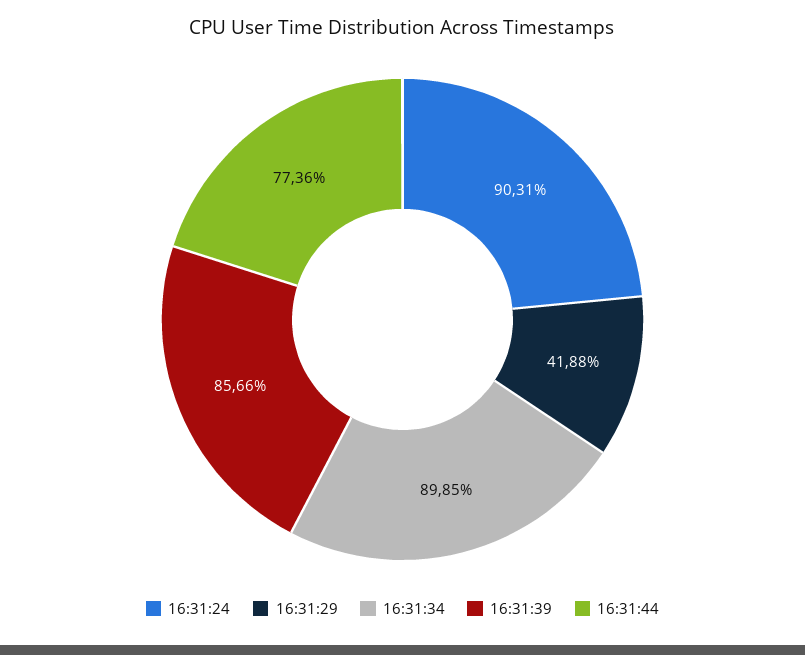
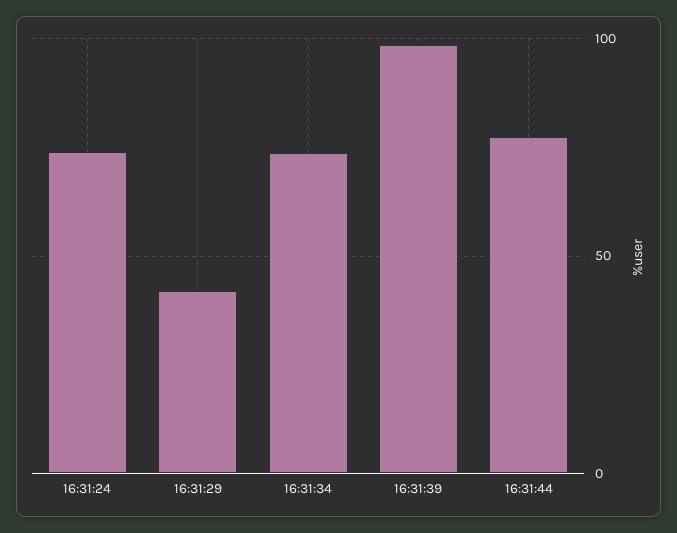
16:31:24: 90.31 -> 75
16:31:34: 89.85 -> 75
16:31:39: 85.66 -> 100

